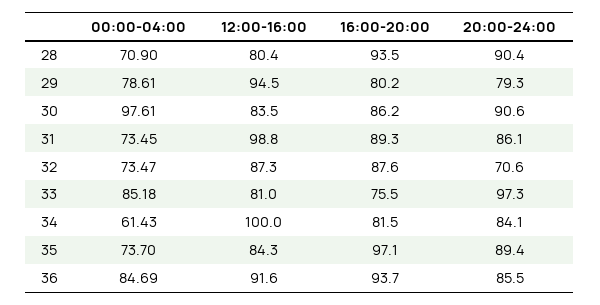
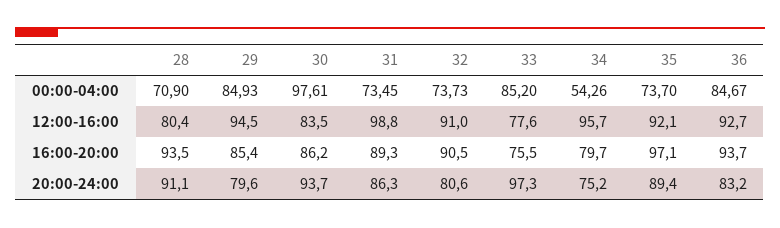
20:00-24:00, 28: 90.4 -> 91.1
00:00-04:00, 29: 78.61 -> 84.93
16:00-20:00, 29: 80.2 -> 85.4
20:00-24:00, 29: 79.3 -> 79.6
20:00-24:00, 30: 90.6 -> 93.7
20:00-24:00, 31: 86.1 -> 86.3
00:00-04:00, 32: 73.47 -> 73.73
12:00-16:00, 32: 87.3 -> 91
16:00-20:00, 32: 87.6 -> 90.5
20:00-24:00, 32: 70.6 -> 80.6
00:00-04:00, 33: 85.18 -> 85.2
12:00-16:00, 33: 81 -> 77.6
00:00-04:00, 34: 61.43 -> 54.26
12:00-16:00, 34: 100 -> 95.7
16:00-20:00, 34: 81.5 -> 79.7
20:00-24:00, 34: 84.1 -> 75.2
12:00-16:00, 35: 84.3 -> 92.1
00:00-04:00, 36: 84.69 -> 84.67
12:00-16:00, 36: 91.6 -> 92.7
20:00-24:00, 36: 85.5 -> 83.2

